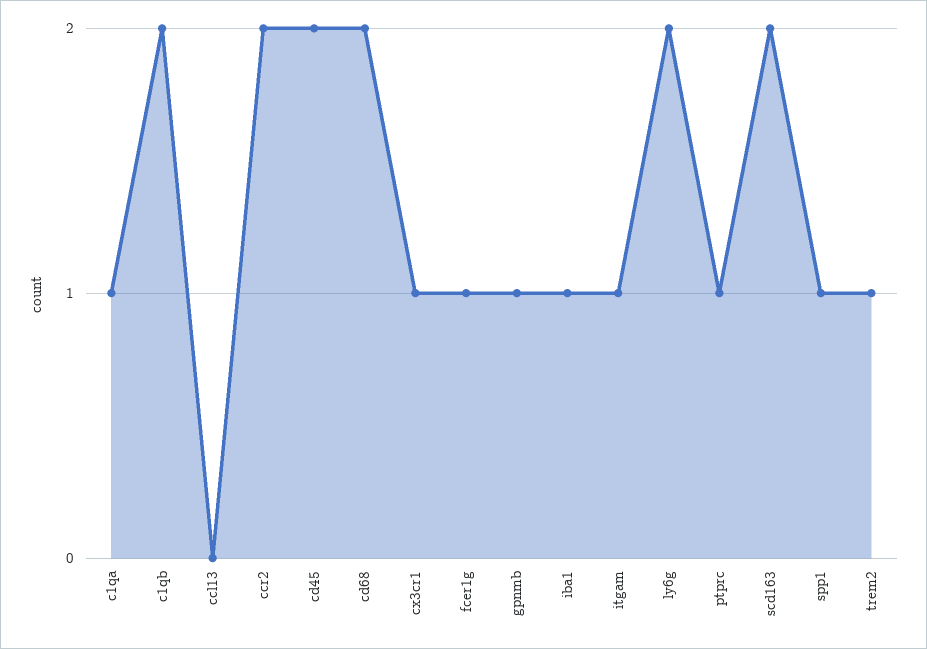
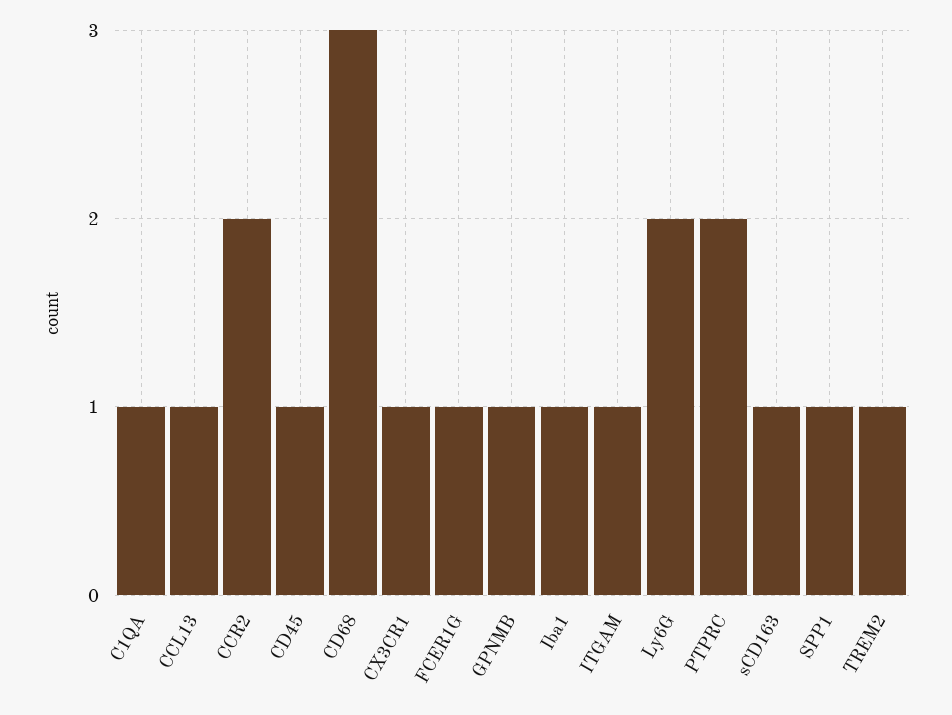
c1qb: 2 -> none
ccl13: 0 -> 1
cd45: 2 -> 1
cd68: 2 -> 3
ptprc: 1 -> 2
scd163: 2 -> 1

